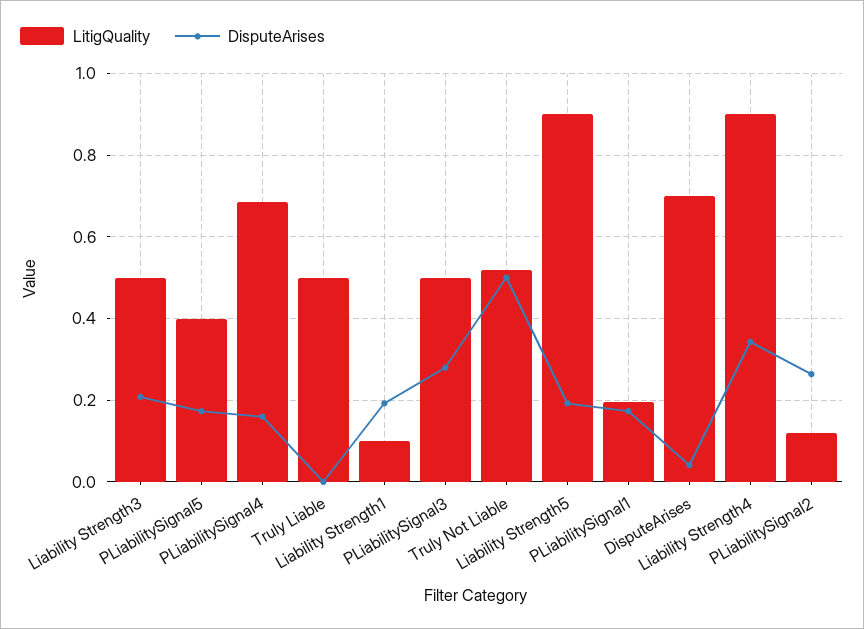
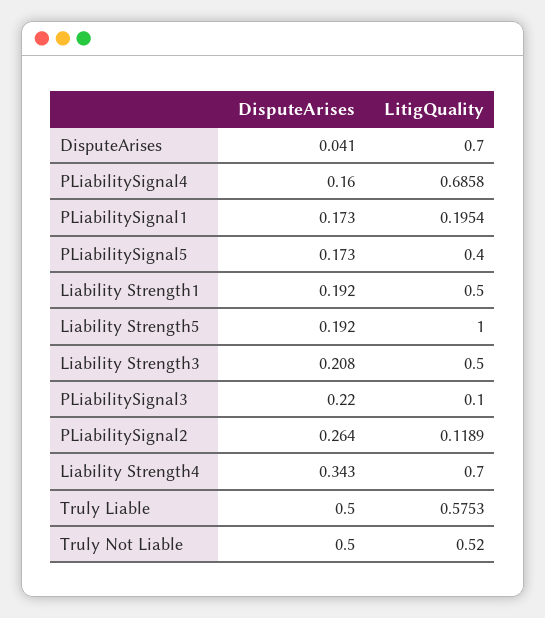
LitigQuality, Truly Liable: 0.5 -> 0.5753
DisputeArises, Truly Liable: 0 -> 0.5
LitigQuality, Liability Strength1: 0.1 -> 0.5
LitigQuality, PLiabilitySignal3: 0.5 -> 0.1
DisputeArises, PLiabilitySignal3: 0.28 -> 0.22
LitigQuality, Liability Strength5: 0.9 -> 1
LitigQuality, Liability Strength4: 0.9 -> 0.7

